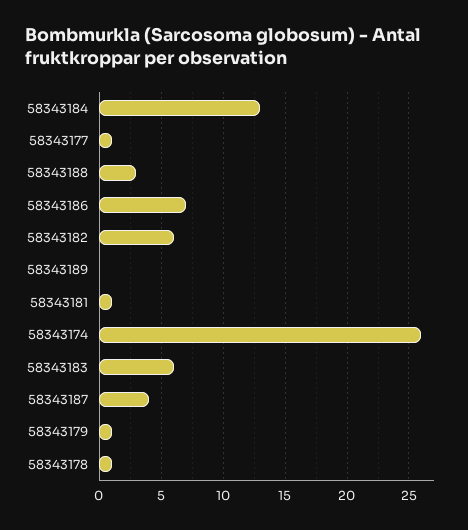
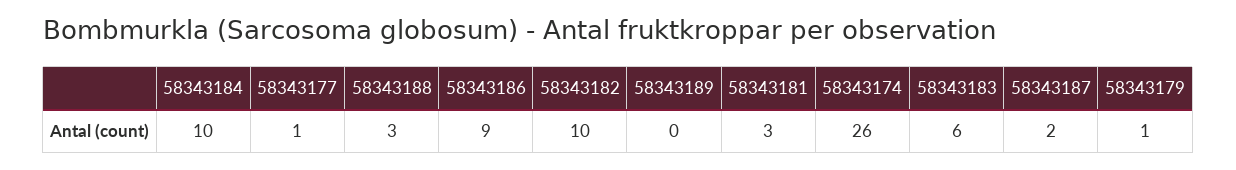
58343184: 13 -> 10
58343186: 7 -> 9
58343182: 6 -> 10
58343181: 1 -> 3
58343187: 4 -> 2
58343178: 1 -> none

